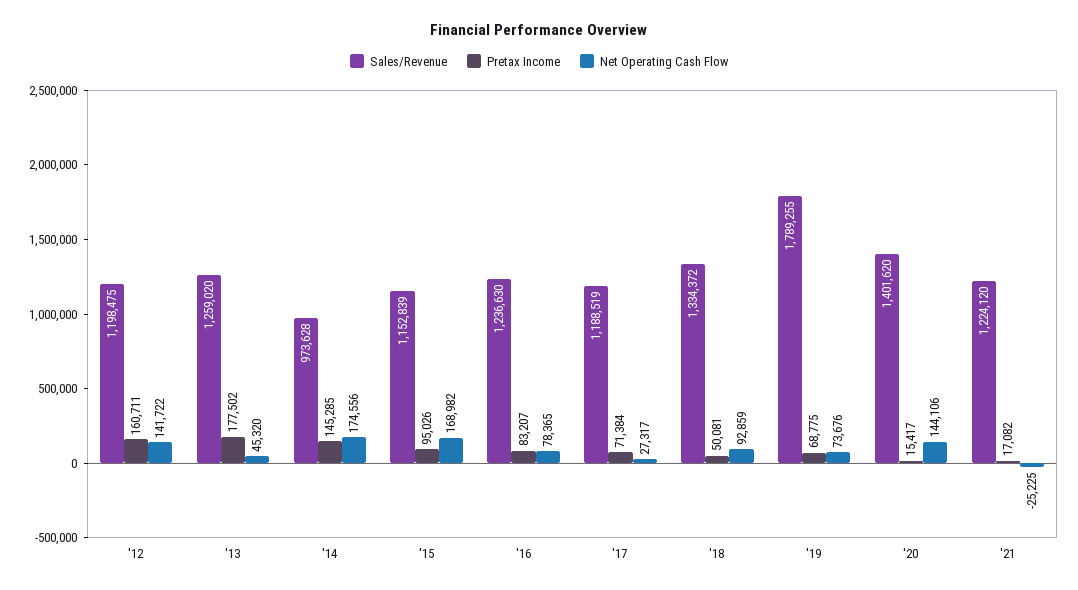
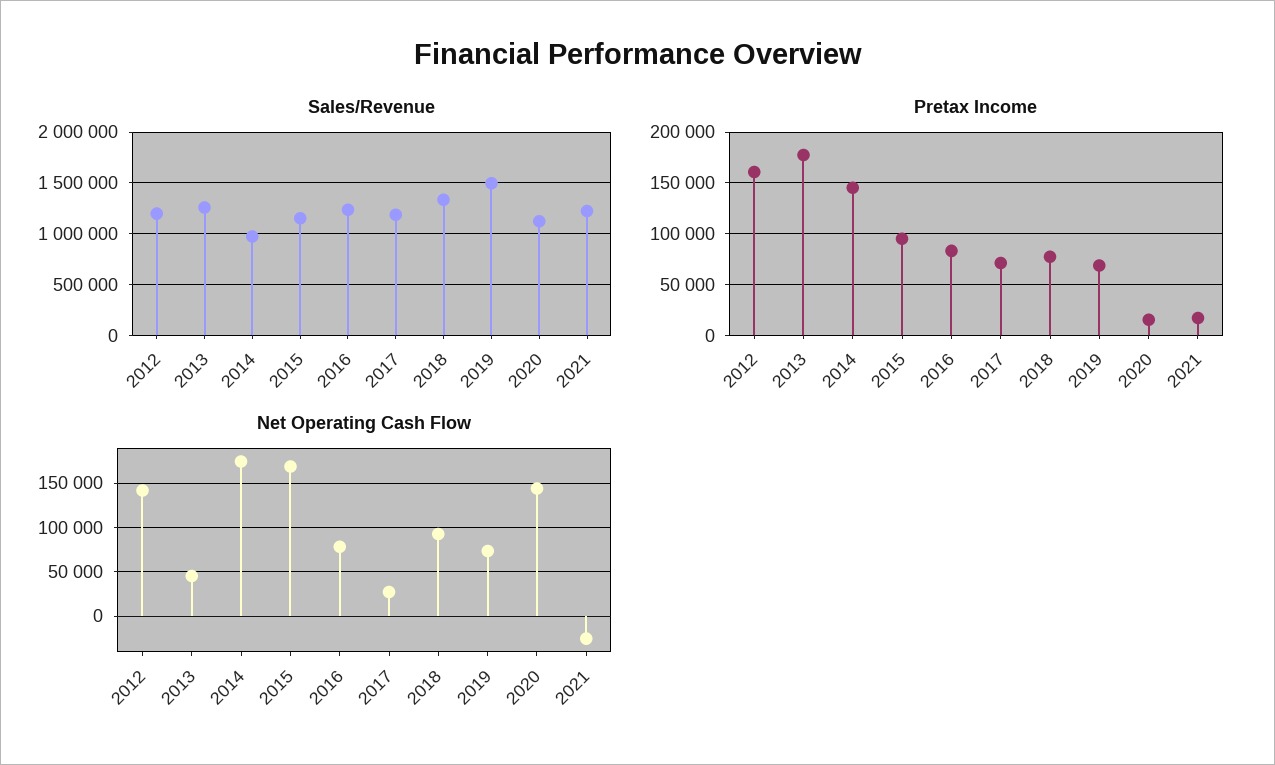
Pretax Income, '18: 50081 -> 80000
Sales/Revenue, '19: 1789255 -> 1500000
Sales/Revenue, '20: 1401620 -> 1100000

